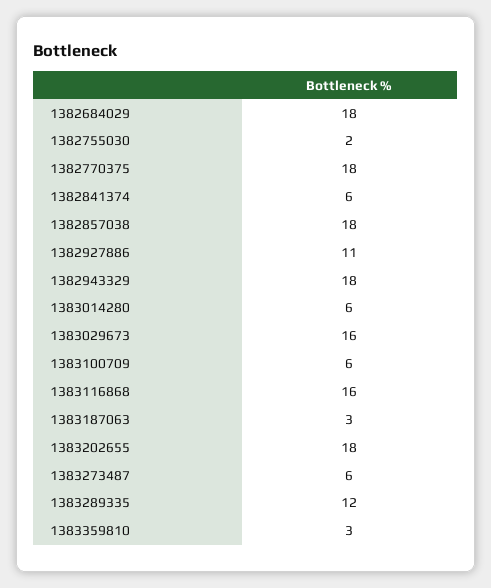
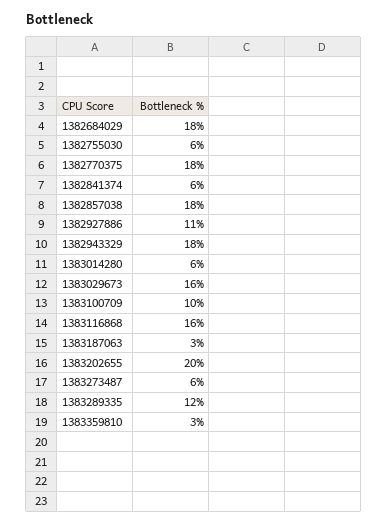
1382755030: 2 -> 6
1383100709: 6 -> 10
1383202655: 18 -> 20

